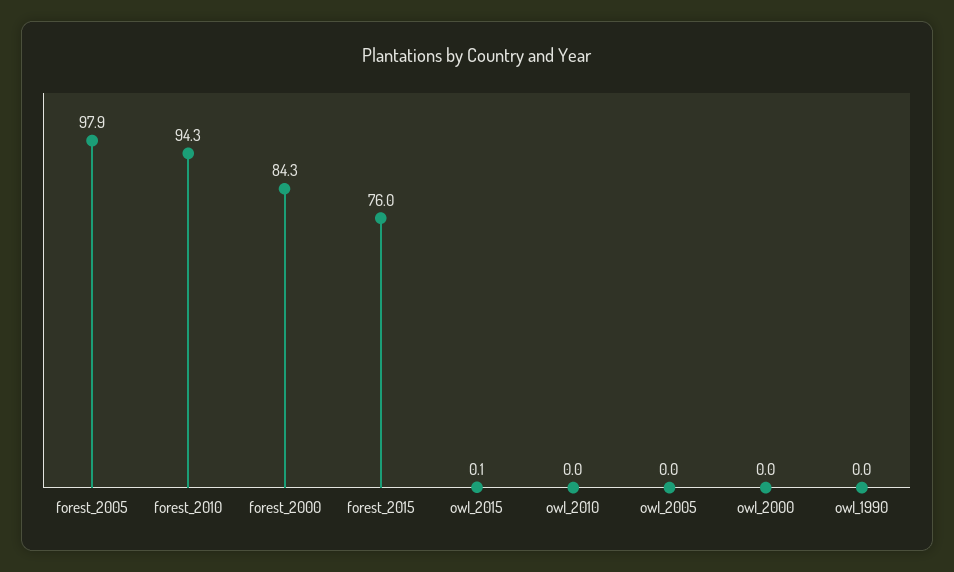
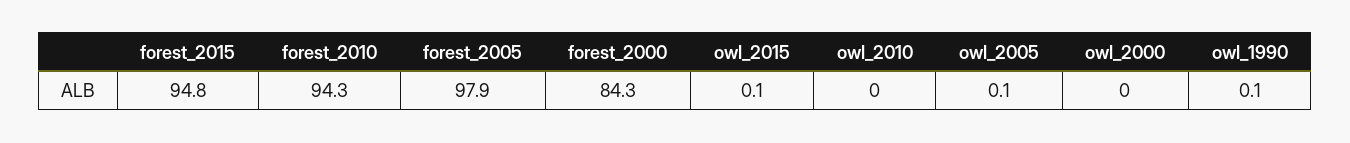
forest_2015: 76 -> 94.8
owl_2005: 0 -> 0.1
owl_1990: 0 -> 0.1

